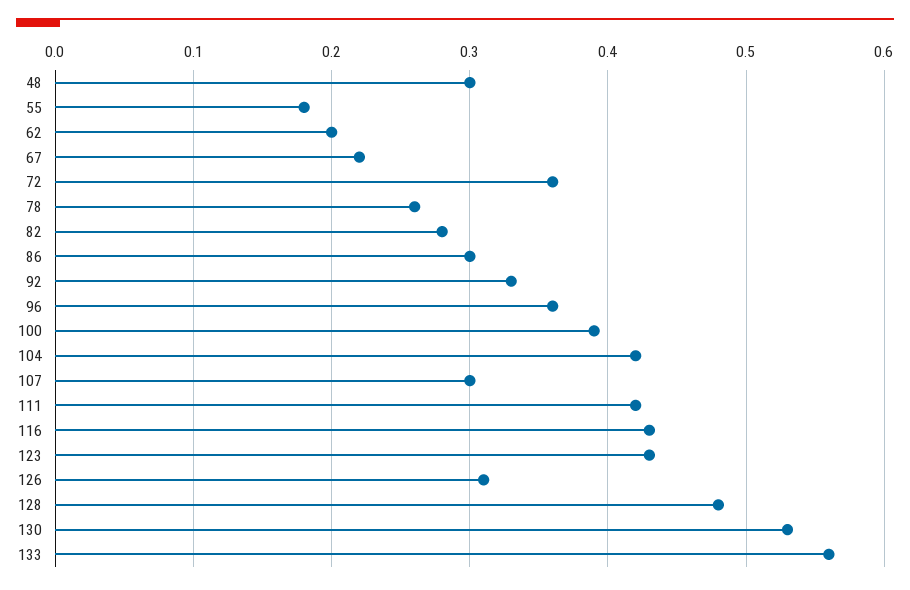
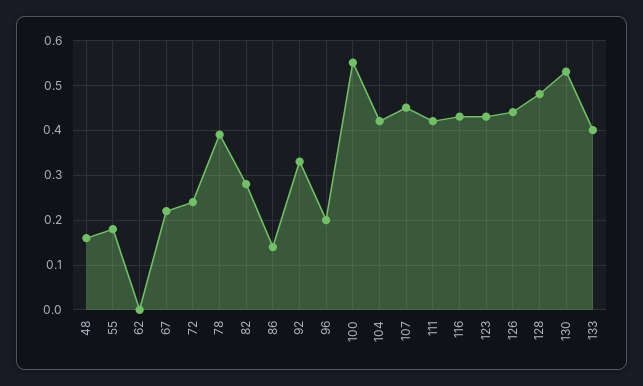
48: 0.3 -> 0.15
62: 0.2 -> 0
72: 0.36 -> 0.25
78: 0.26 -> 0.4
86: 0.3 -> 0.15
96: 0.36 -> 0.2
100: 0.39 -> 0.55
107: 0.3 -> 0.45
126: 0.31 -> 0.45
133: 0.56 -> 0.4

